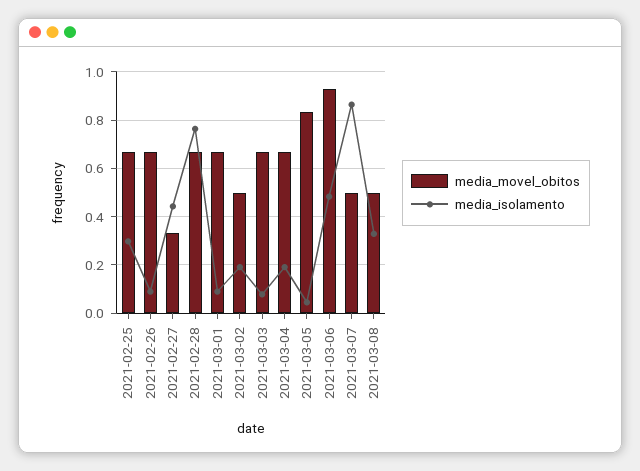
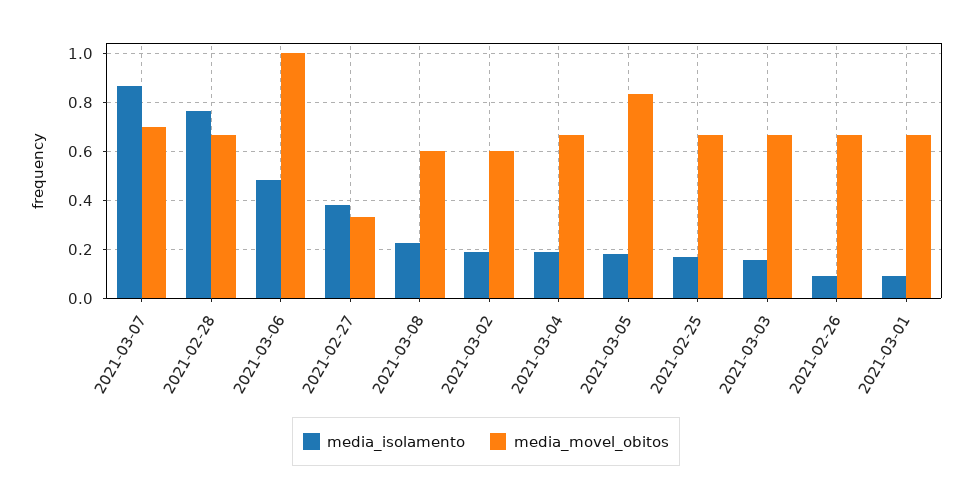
media_isolamento, 2021-02-25: 0.3 -> 0.175
media_isolamento, 2021-02-27: 0.45 -> 0.375
media_movel_obitos, 2021-03-02: 0.5 -> 0.6
media_isolamento, 2021-03-03: 0.075 -> 0.15
media_isolamento, 2021-03-05: 0.05 -> 0.175
media_movel_obitos, 2021-03-06: 0.925 -> 1
media_movel_obitos, 2021-03-07: 0.5 -> 0.7
media_movel_obitos, 2021-03-08: 0.5 -> 0.6
media_isolamento, 2021-03-08: 0.325 -> 0.225

